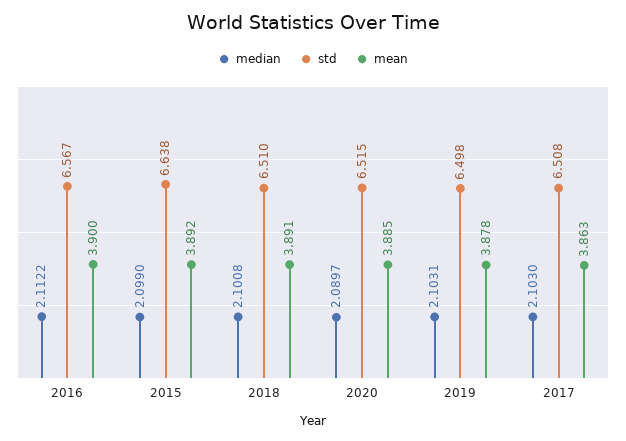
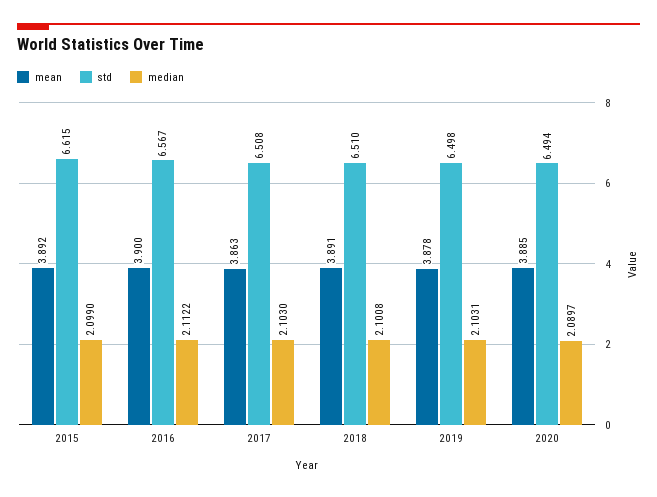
std, 2015: 6.638 -> 6.615
std, 2020: 6.515 -> 6.494

